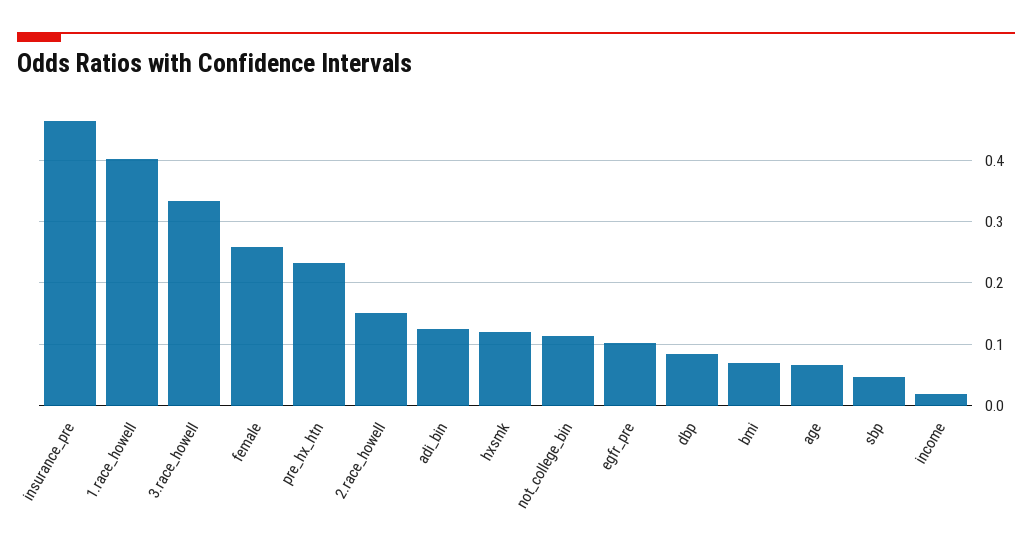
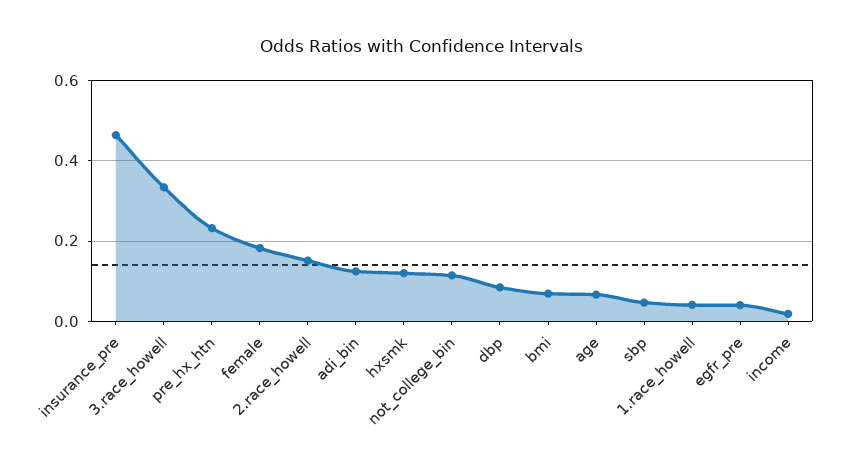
1.race_howell: 0.4 -> 0.04
female: 0.26 -> 0.18
egfr_pre: 0.1 -> 0.04

